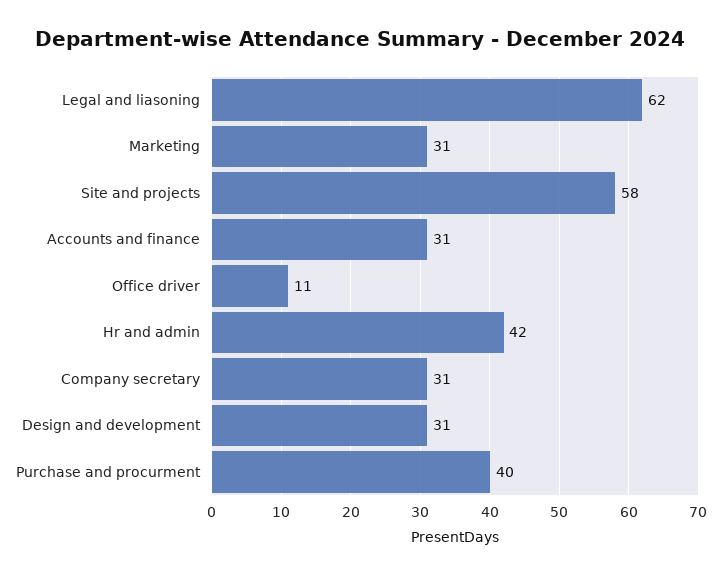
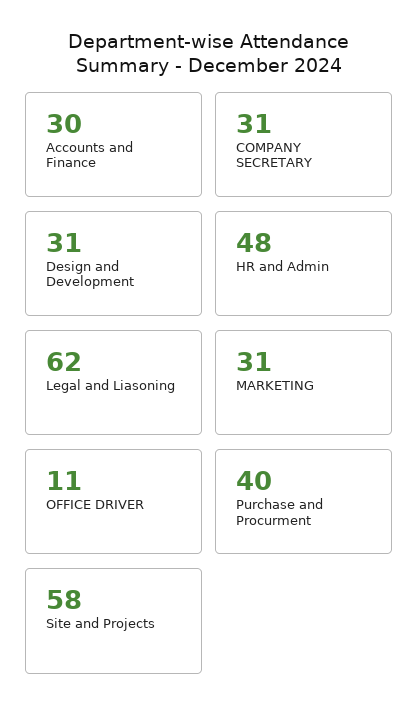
Accounts and finance: 31 -> 30
Hr and admin: 42 -> 48

